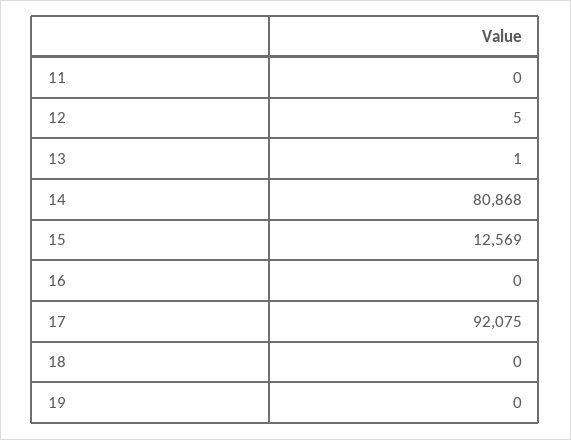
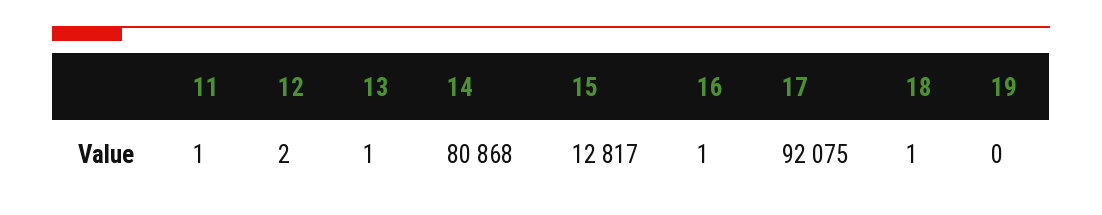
11: 0 -> 1
12: 5 -> 2
15: 12569 -> 12817
16: 0 -> 1
18: 0 -> 1

